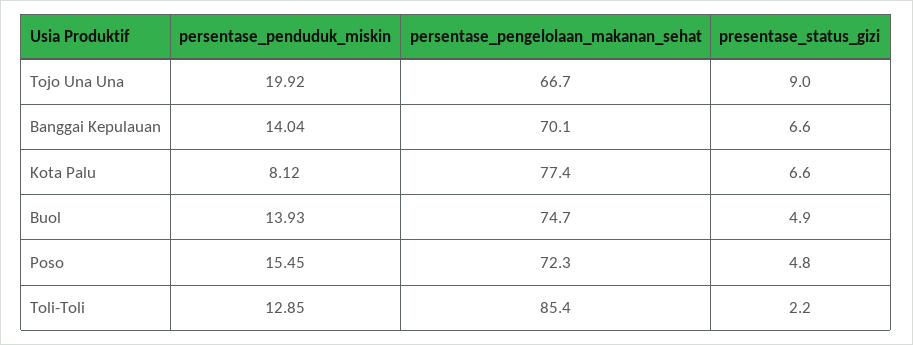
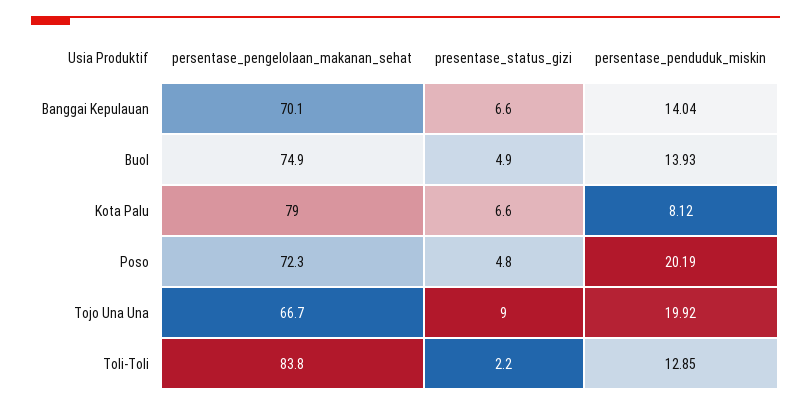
persentase_pengelolaan_makanan_sehat, Kota Palu: 77.4 -> 79
persentase_pengelolaan_makanan_sehat, Buol: 74.7 -> 74.9
persentase_penduduk_miskin, Poso: 15.45 -> 20.19
persentase_pengelolaan_makanan_sehat, Toli-Toli: 85.4 -> 83.8

